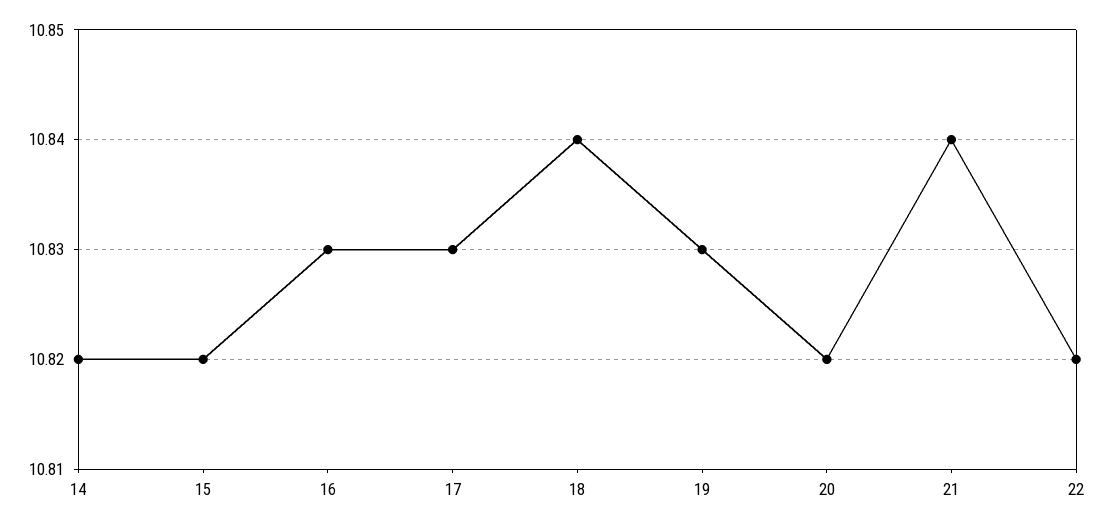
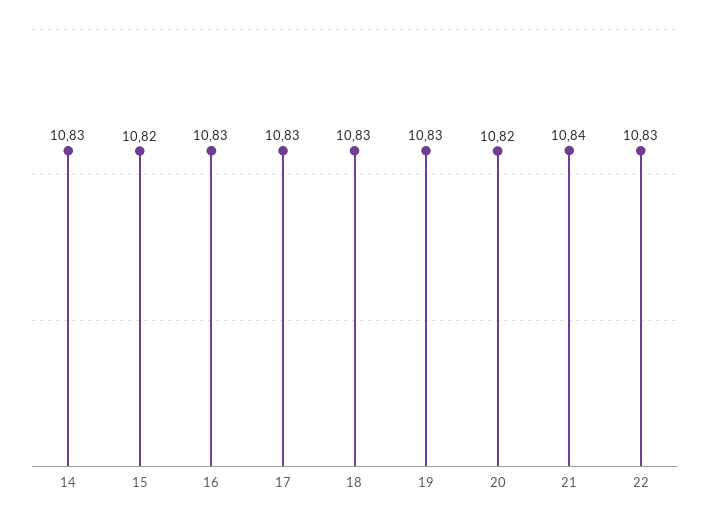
14: 10.82 -> 10.83
18: 10.84 -> 10.83
22: 10.82 -> 10.83

